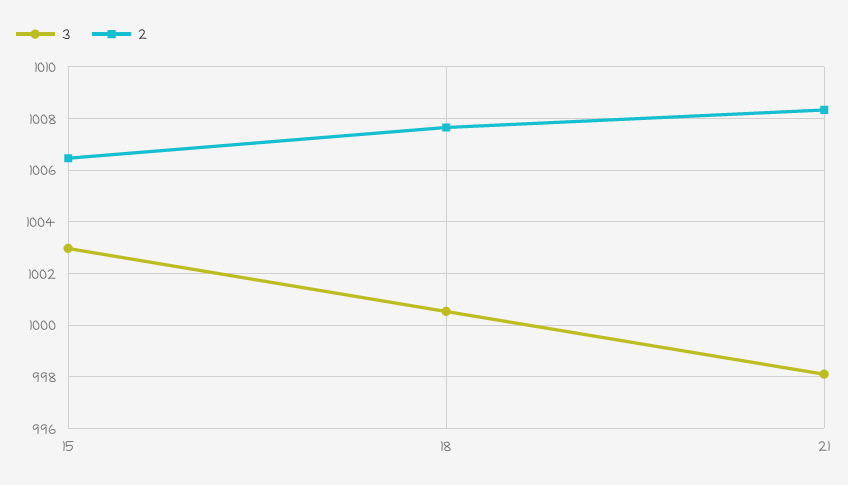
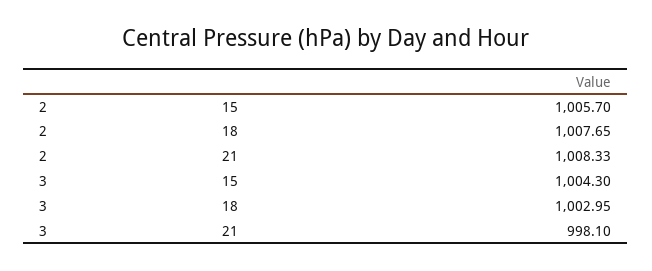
3, 15: 1003 -> 1004.3
2, 15: 1006.5 -> 1005.7
3, 18: 1000.5 -> 1002.95

